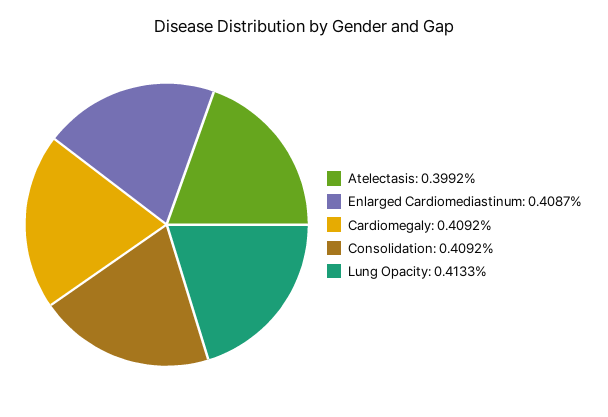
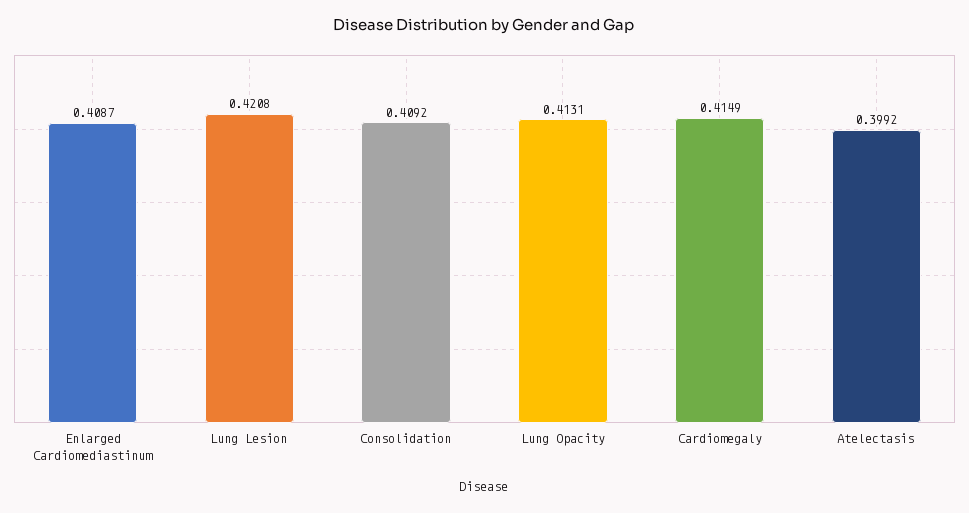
Cardiomegaly: 0.4092 -> 0.4149
Lung Opacity: 0.4133 -> 0.4131
Lung Lesion: none -> 0.4208

